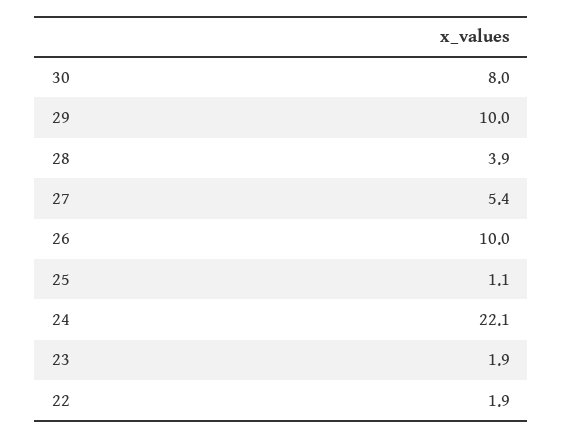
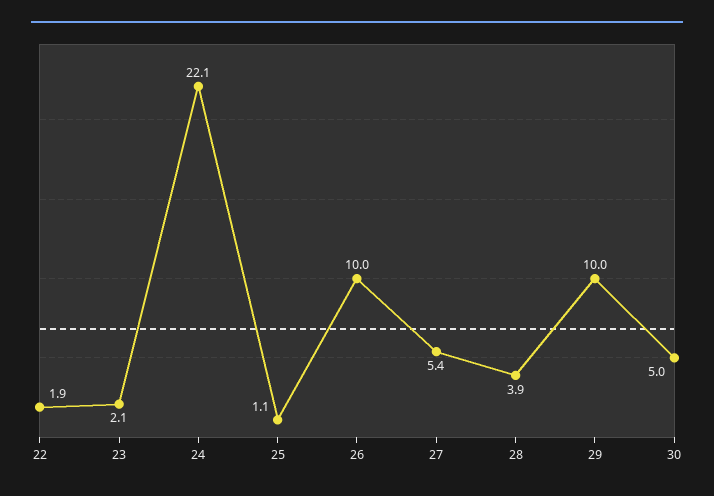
30: 8 -> 5
23: 1.9 -> 2.1

